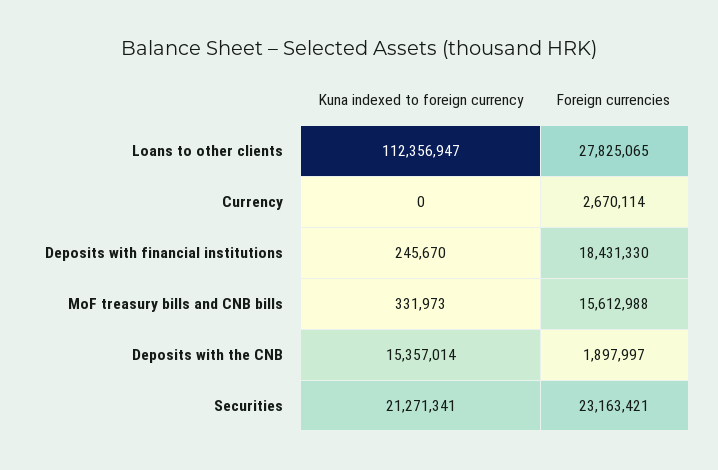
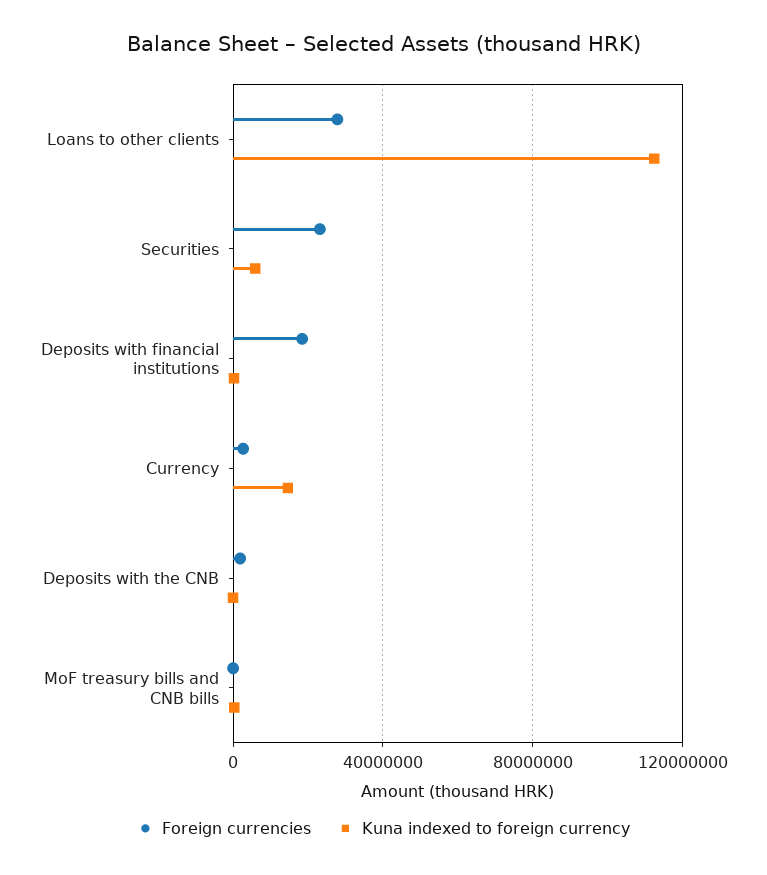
Kuna indexed to foreign currency, Currency: 0 -> 15000000
Foreign currencies, MoF treasury bills and CNB bills: 15612988 -> 0
Kuna indexed to foreign currency, Deposits with the CNB: 15357014 -> 0
Kuna indexed to foreign currency, Securities: 21271341 -> 5000000

